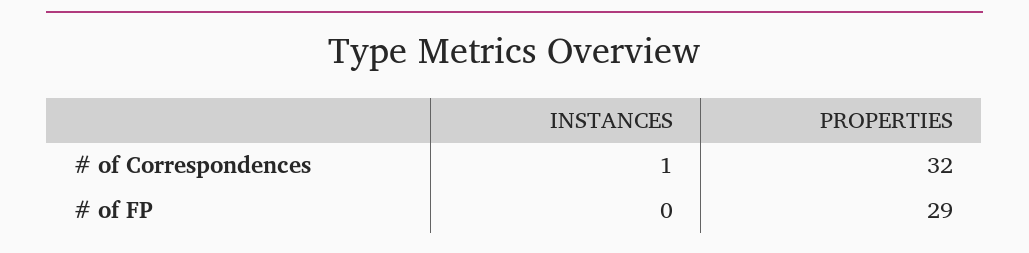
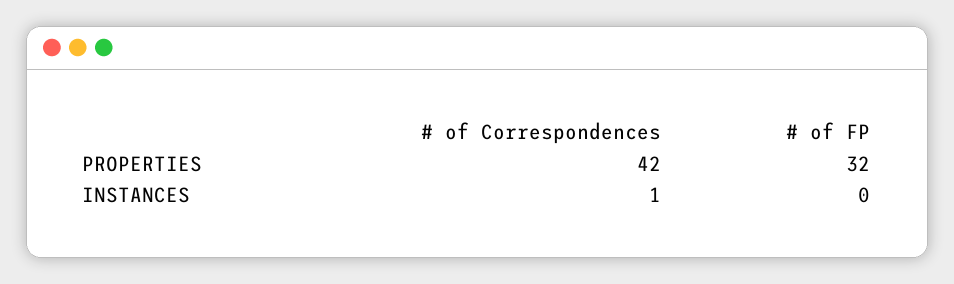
PROPERTIES, # of Correspondences: 32 -> 42
PROPERTIES, # of FP: 29 -> 32

